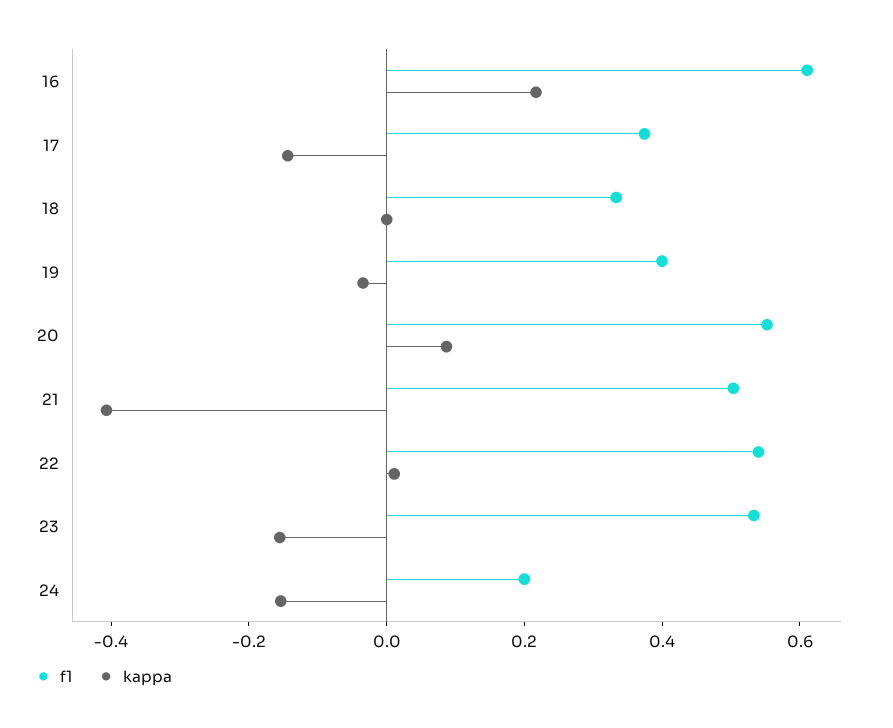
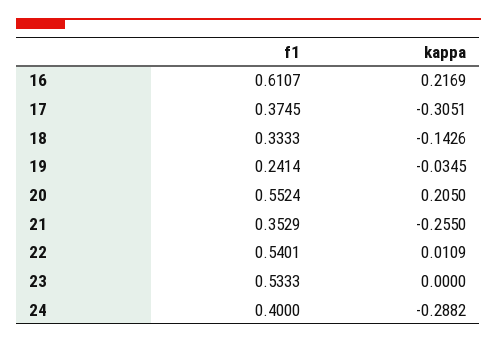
kappa, 17: -0.15 -> -0.3051
kappa, 18: 0 -> -0.1426
f1, 19: 0.4 -> 0.2414
kappa, 20: 0.1 -> 0.205
f1, 21: 0.5 -> 0.3529
kappa, 21: -0.4 -> -0.255
kappa, 23: -0.15 -> 0
f1, 24: 0.2 -> 0.4
kappa, 24: -0.15 -> -0.2882

